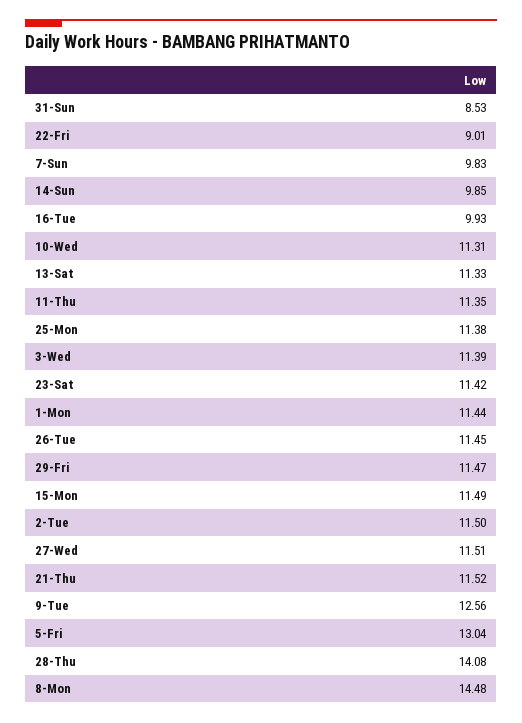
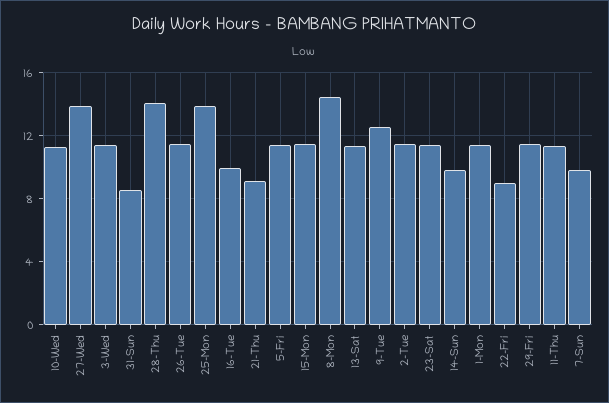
25-Mon: 11.38 -> 14
27-Wed: 11.51 -> 14
21-Thu: 11.52 -> 9
5-Fri: 13.04 -> 11.5

